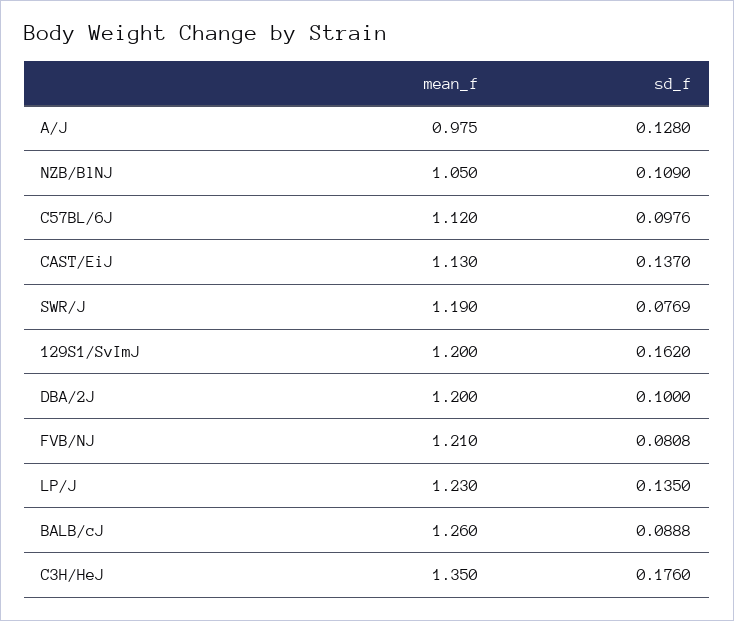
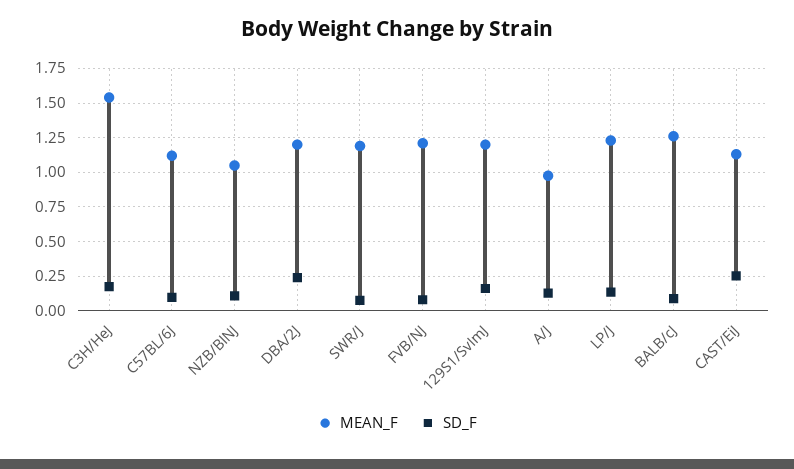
sd_f, CAST/EiJ: 0.137 -> 0.25
sd_f, DBA/2J: 0.1 -> 0.25
mean_f, C3H/HeJ: 1.35 -> 1.55

